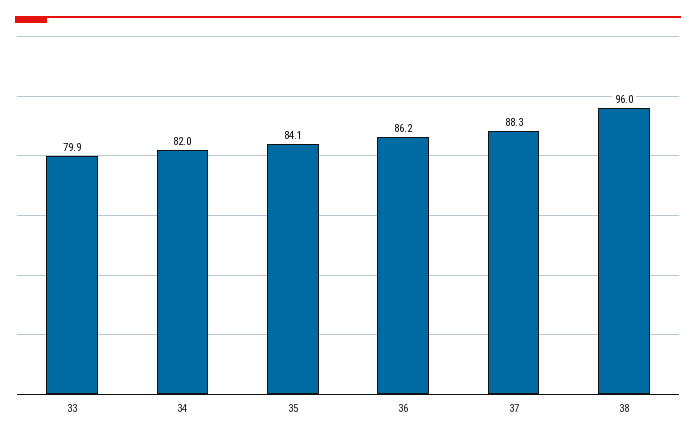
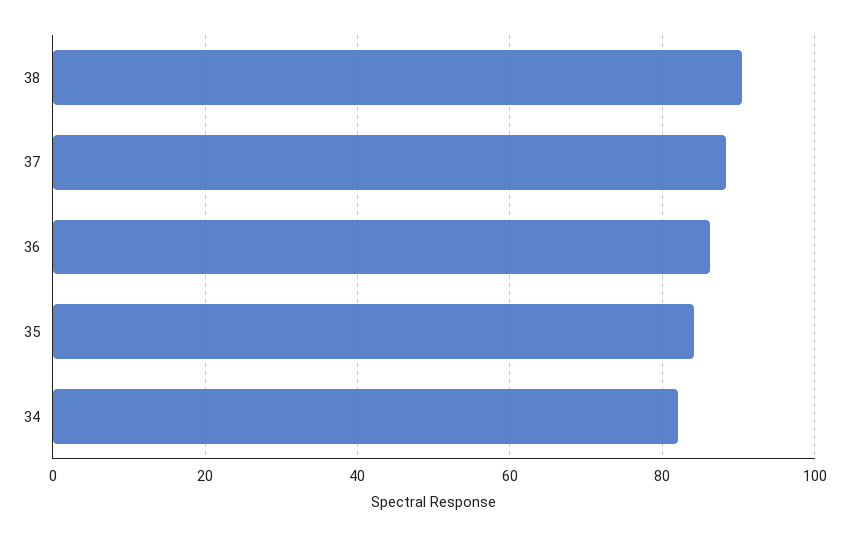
33: 79.9 -> none
38: 96 -> 90

